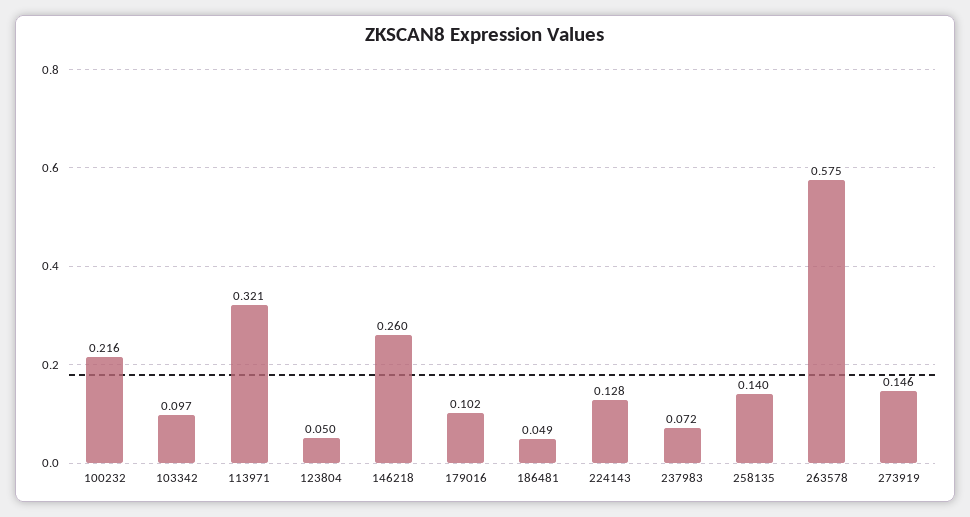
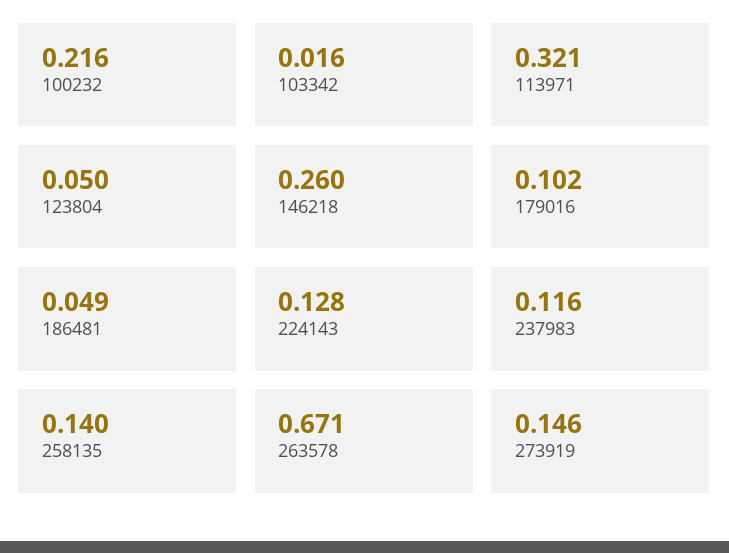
103342: 0.097 -> 0.016
237983: 0.072 -> 0.116
263578: 0.575 -> 0.671

